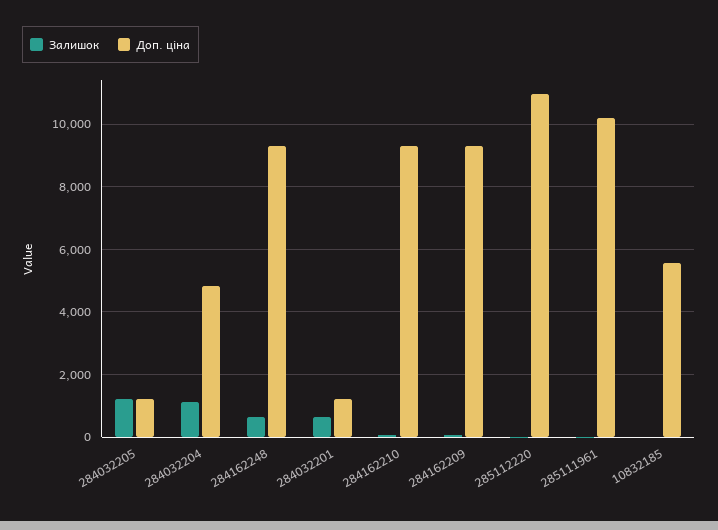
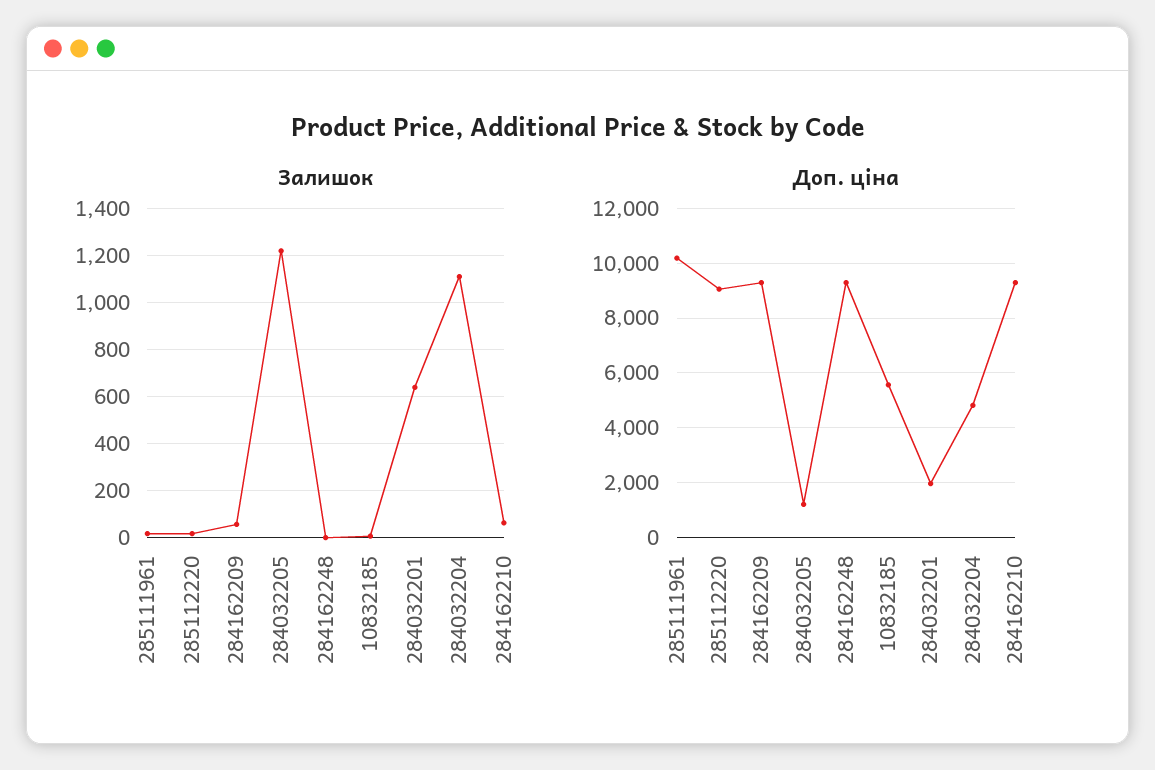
Залишок, 284162248: 600 -> 0
Доп. ціна, 284032201: 1200 -> 2000
Доп. ціна, 285112220: 11000 -> 9000

